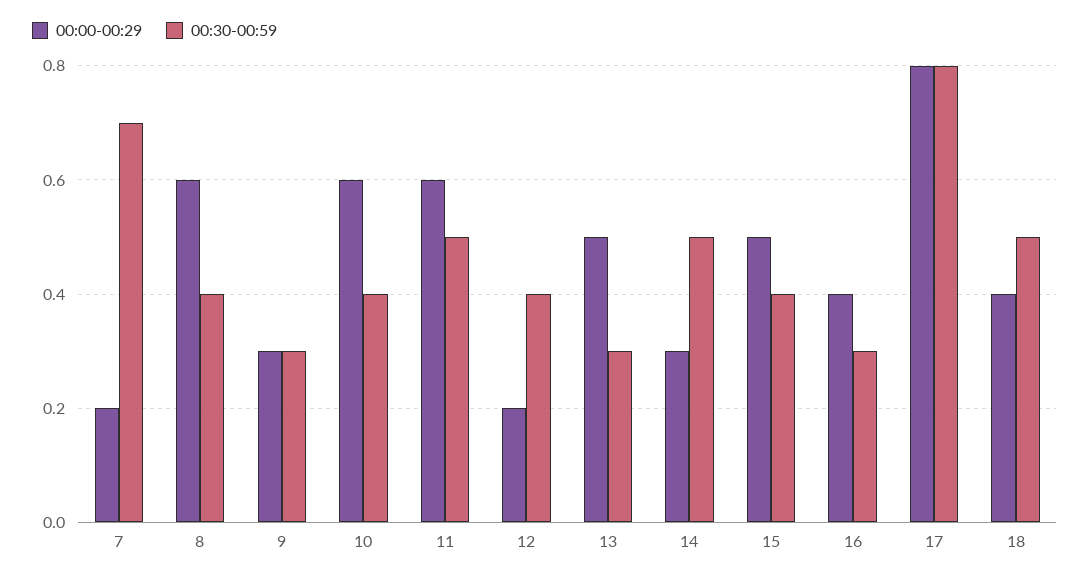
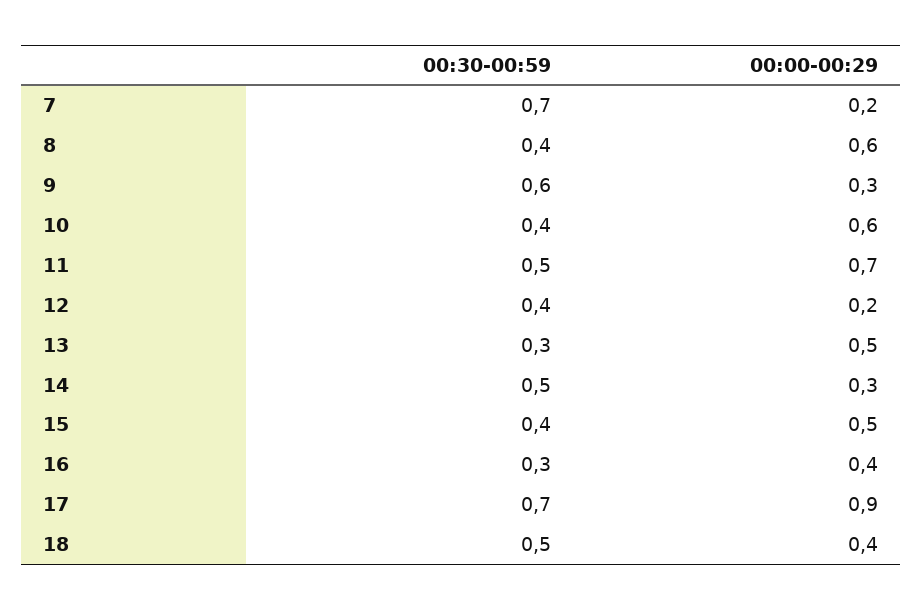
00:30-00:59, 9: 0.3 -> 0.6
00:00-00:29, 11: 0.6 -> 0.7
00:00-00:29, 17: 0.8 -> 0.9
00:30-00:59, 17: 0.8 -> 0.7

